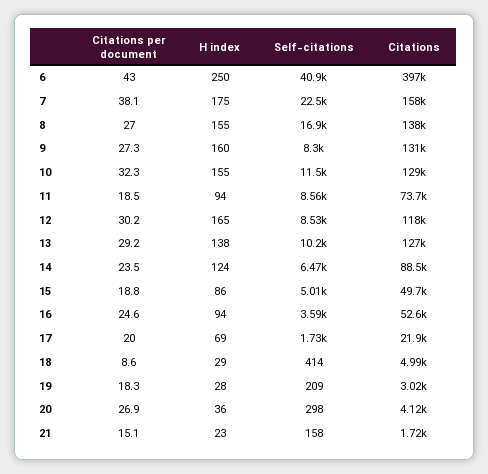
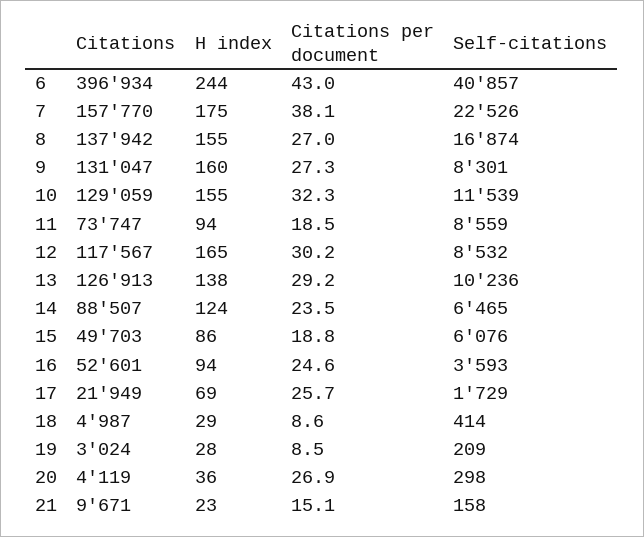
H index, 6: 250 -> 244
Self-citations, 15: 5010 -> 6076
Citations per document, 17: 20 -> 25.7
Citations per document, 19: 18.3 -> 8.5
Citations, 21: 1720 -> 9671

